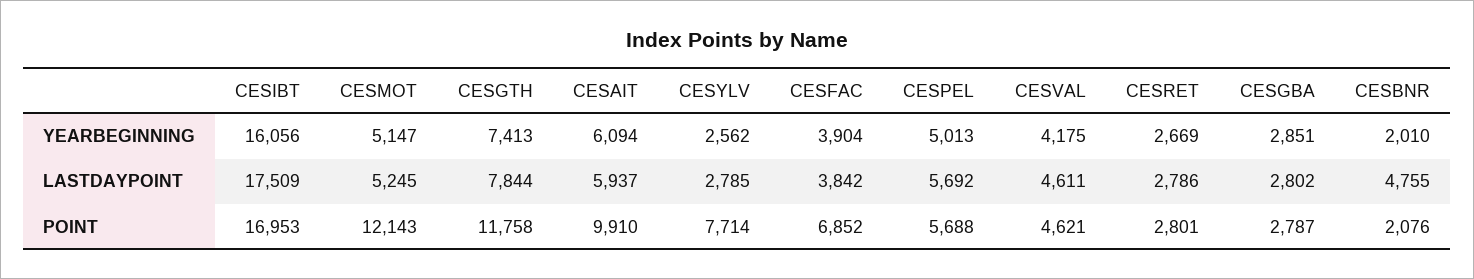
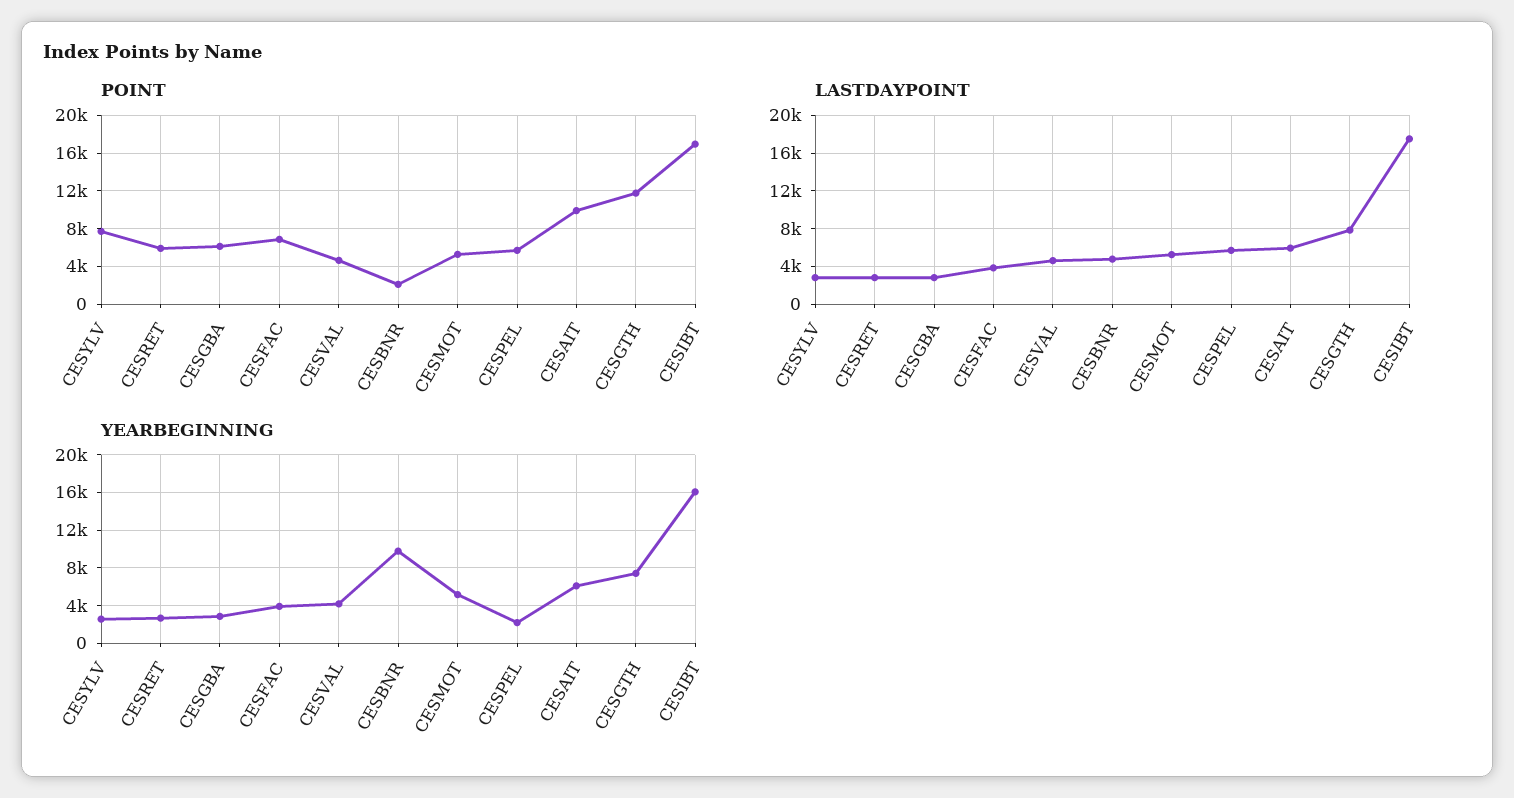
YEARBEGINNING, CESPEL: 5013 -> 2000
YEARBEGINNING, CESBNR: 2010 -> 10000
POINT, CESMOT: 12143 -> 5000
POINT, CESRET: 2801 -> 6000
POINT, CESGBA: 2787 -> 6000

